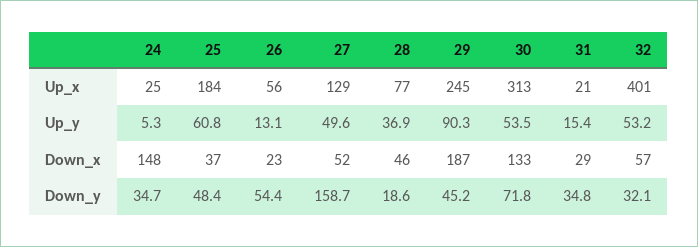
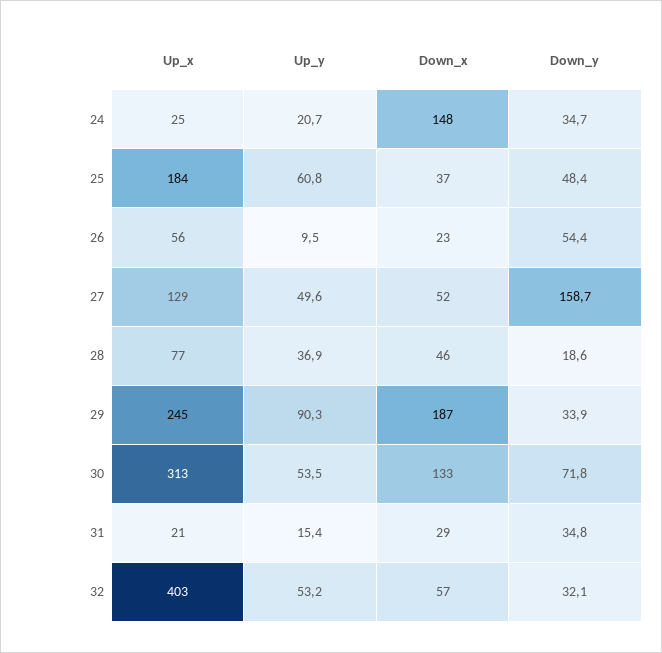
32, Up_x: 401 -> 403
24, Up_y: 5.3 -> 20.7
26, Up_y: 13.1 -> 9.5
29, Down_y: 45.2 -> 33.9

